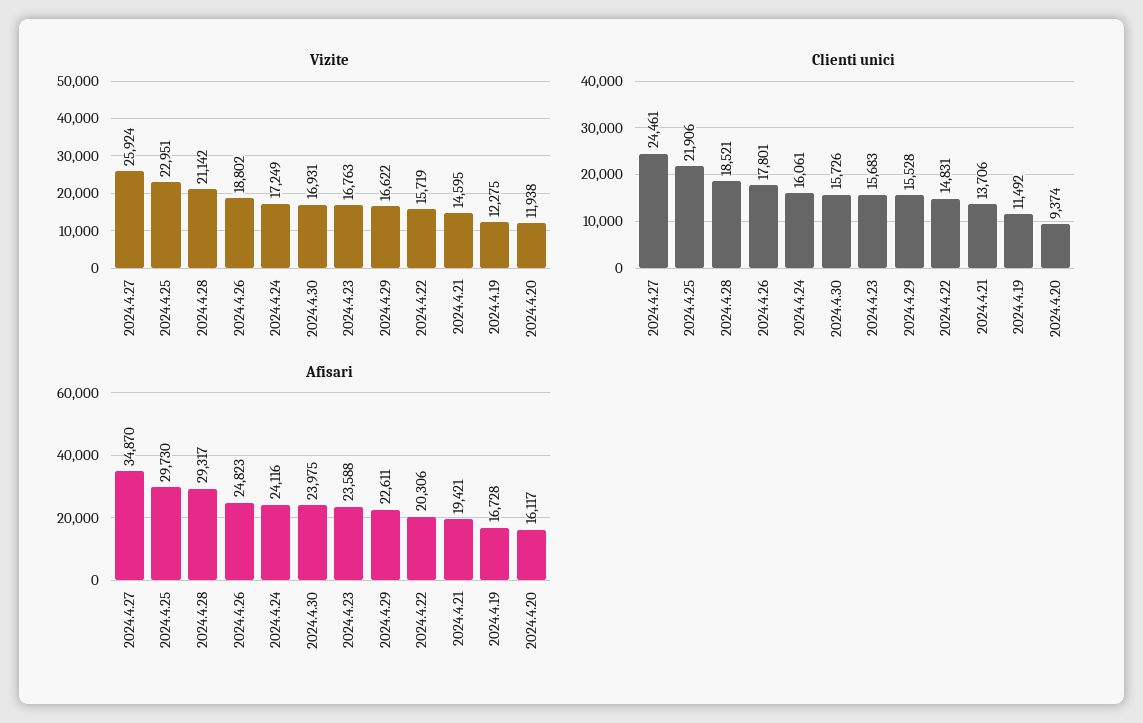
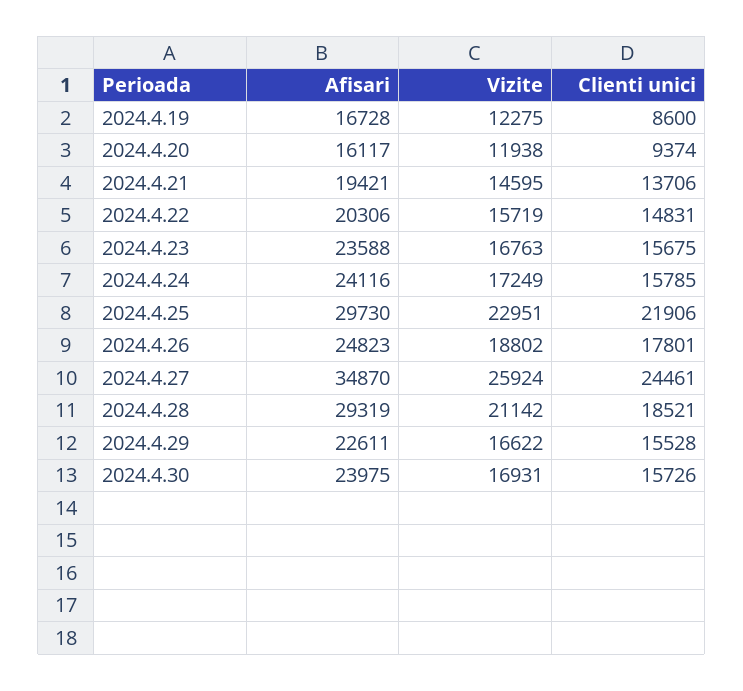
Clienti unici, 2024.4.24: 16061 -> 15785
Clienti unici, 2024.4.23: 15683 -> 15675
Clienti unici, 2024.4.19: 11492 -> 8600
Afisari, 2024.4.28: 29317 -> 29319

